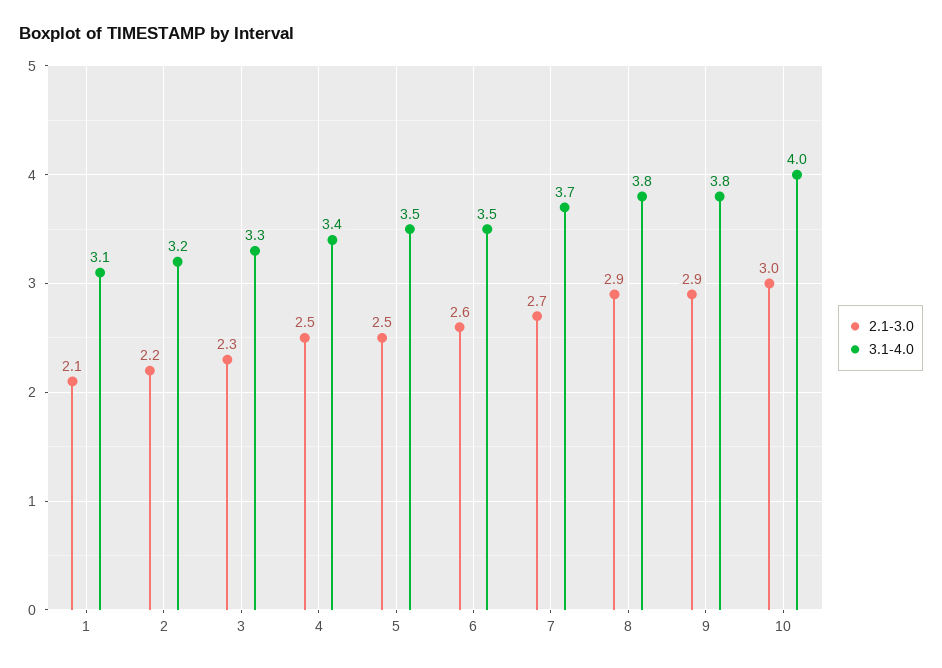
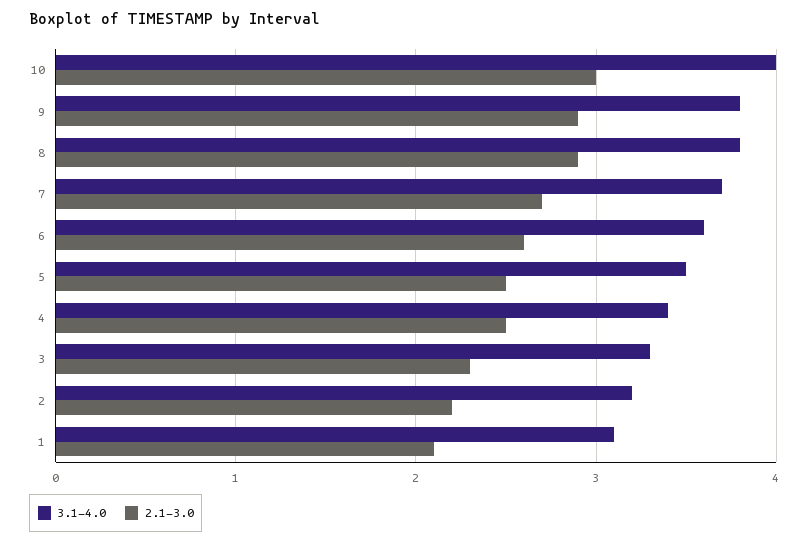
3.1-4.0, 6: 3.5 -> 3.6

